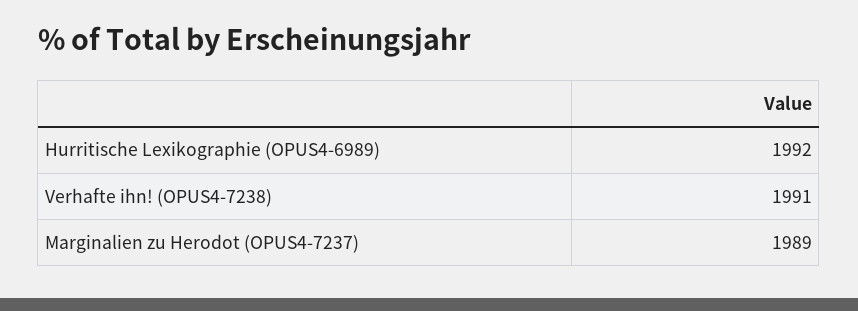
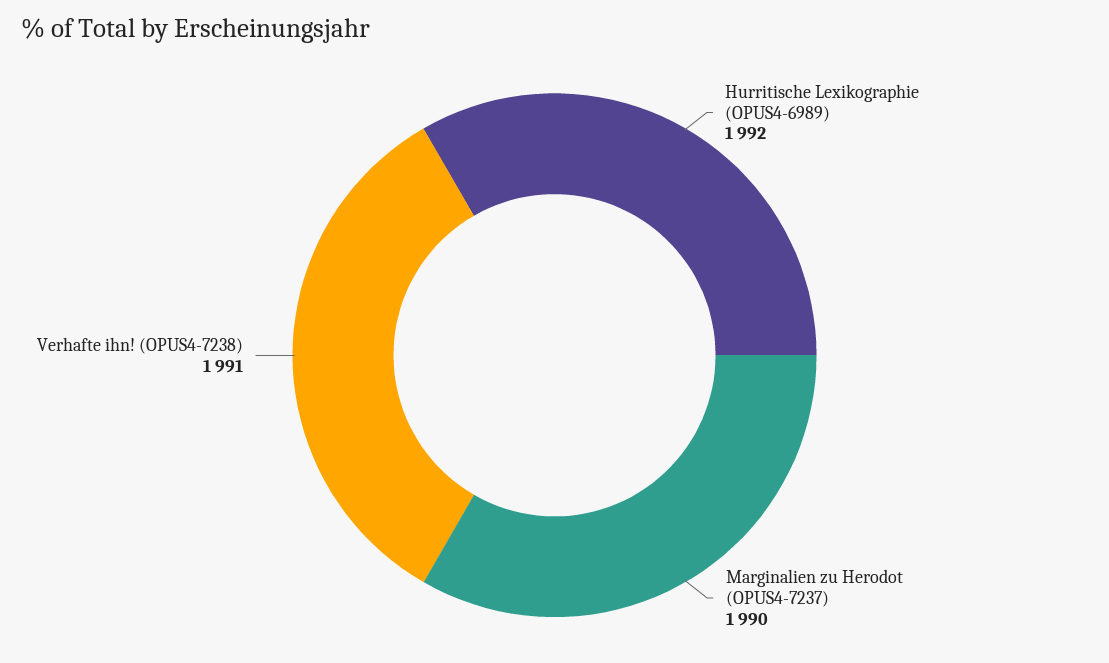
Marginalien zu Herodot (OPUS4-7237): 1989 -> 1990

